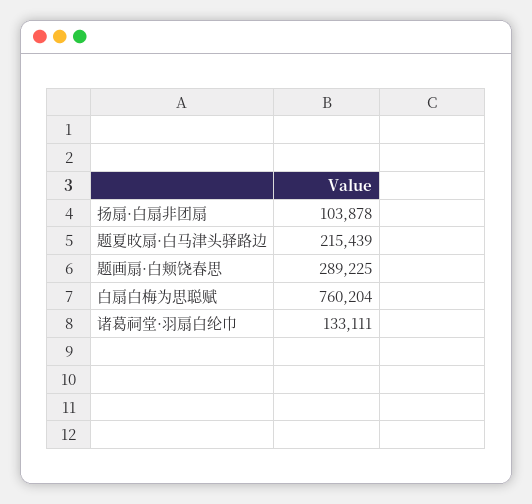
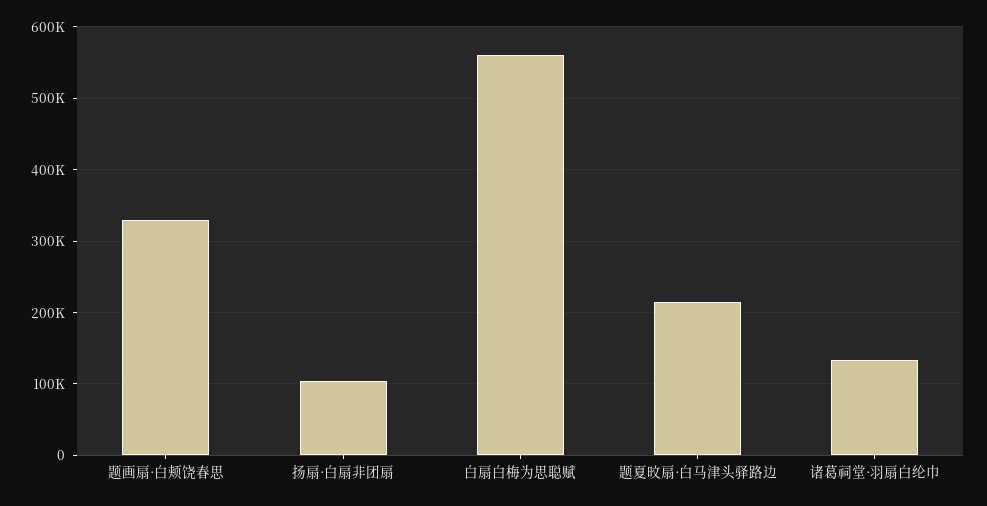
题画扇·白颊饶春思: 289225 -> 330000
白扇白梅为思聪赋: 760204 -> 560000

